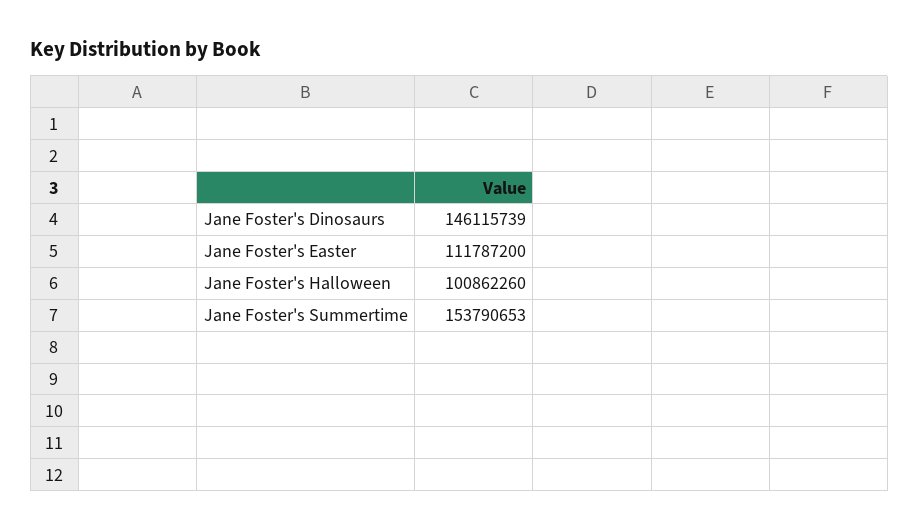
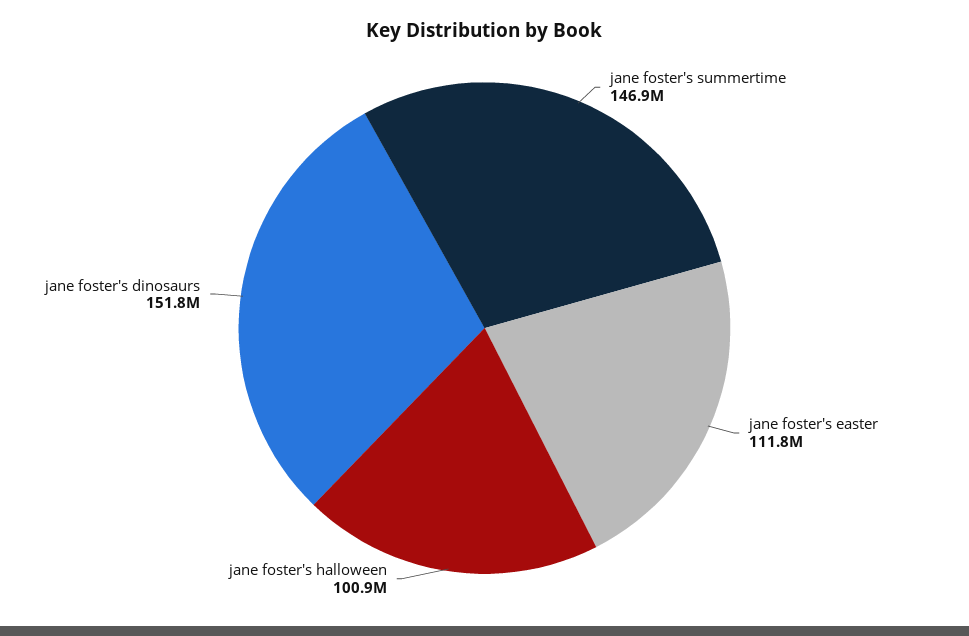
Jane Foster's Dinosaurs: 146115739 -> 151800000
Jane Foster's Summertime: 153790653 -> 146900000

